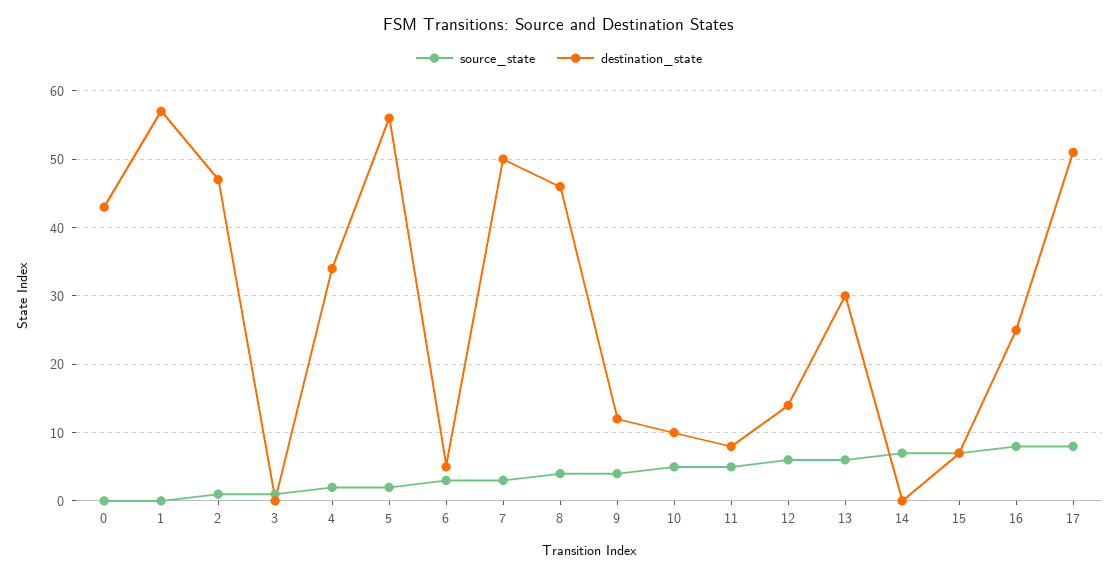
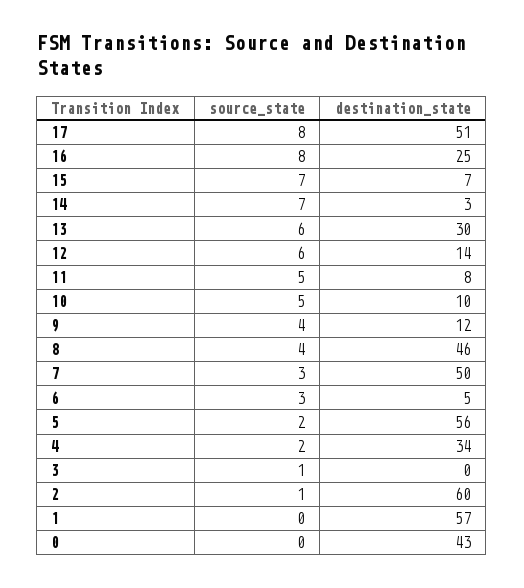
destination_state, 2: 47 -> 60
destination_state, 14: 0 -> 3

